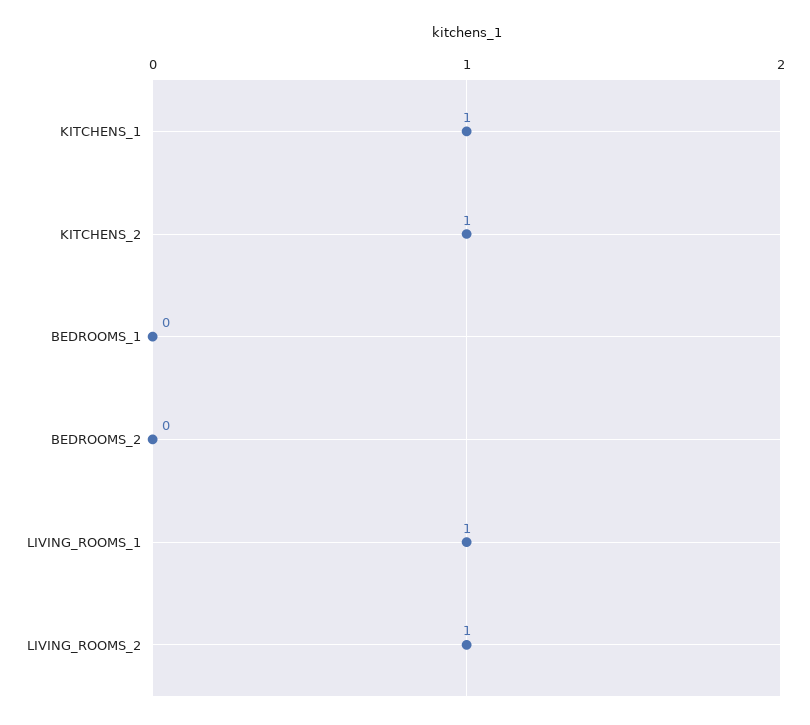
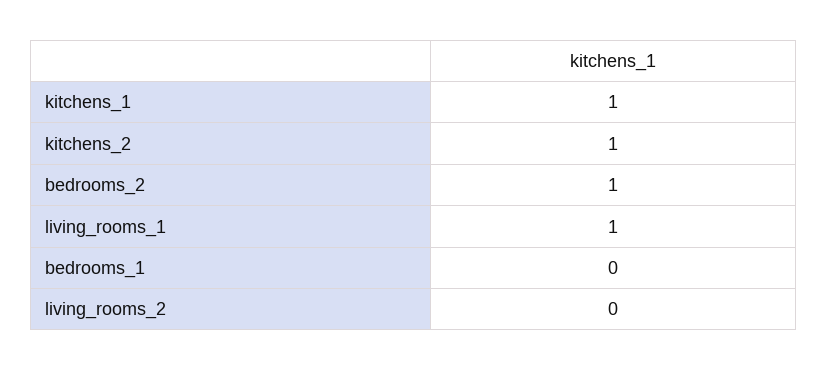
BEDROOMS_2: 0 -> 1
LIVING_ROOMS_2: 1 -> 0

